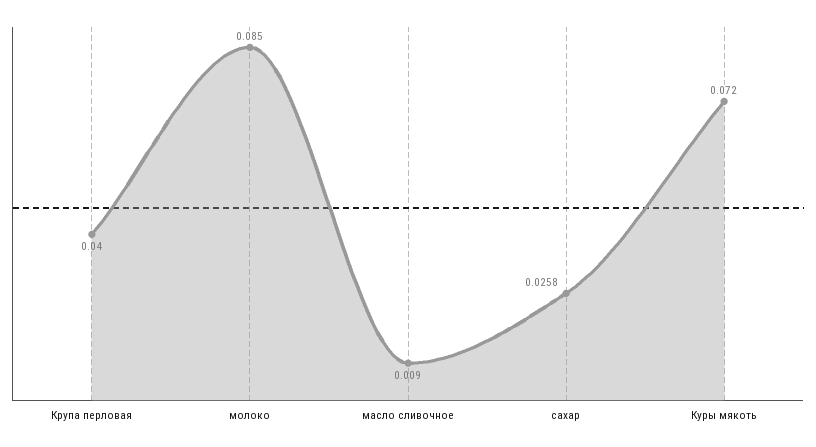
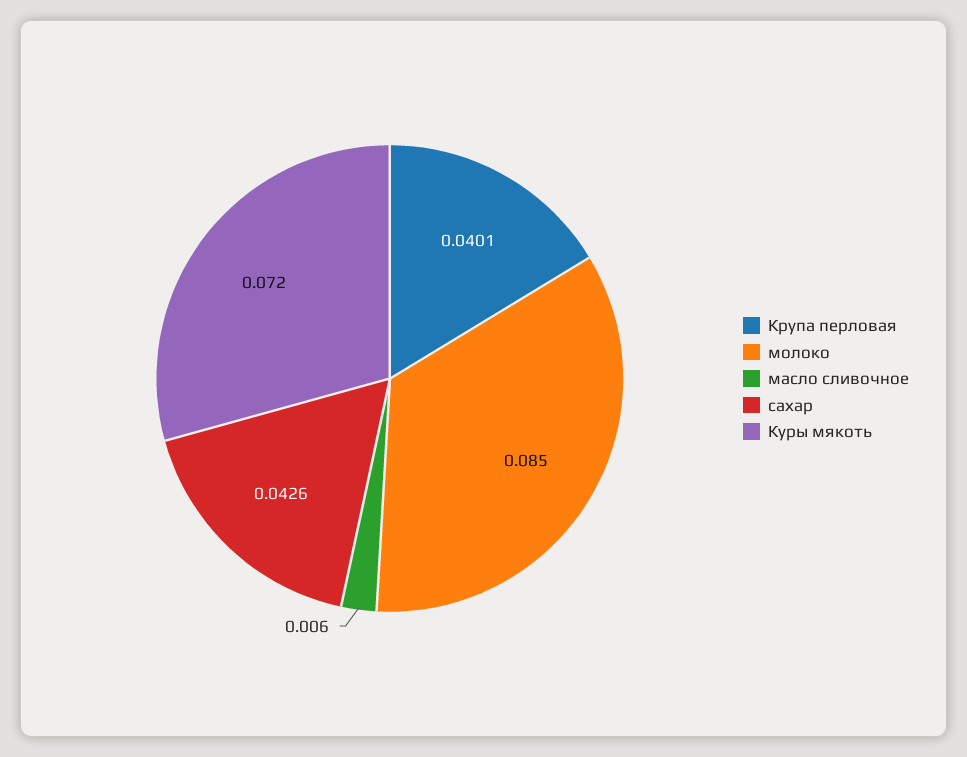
Крупа перловая: 0.04 -> 0.0401
масло сливочное: 0.009 -> 0.006
сахар: 0.0258 -> 0.0426

